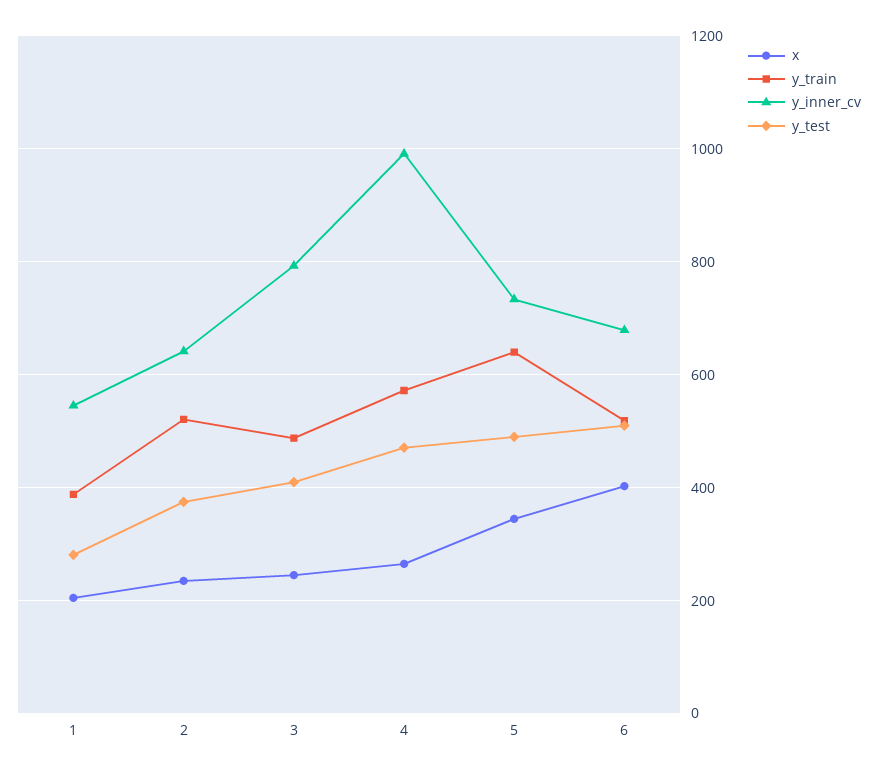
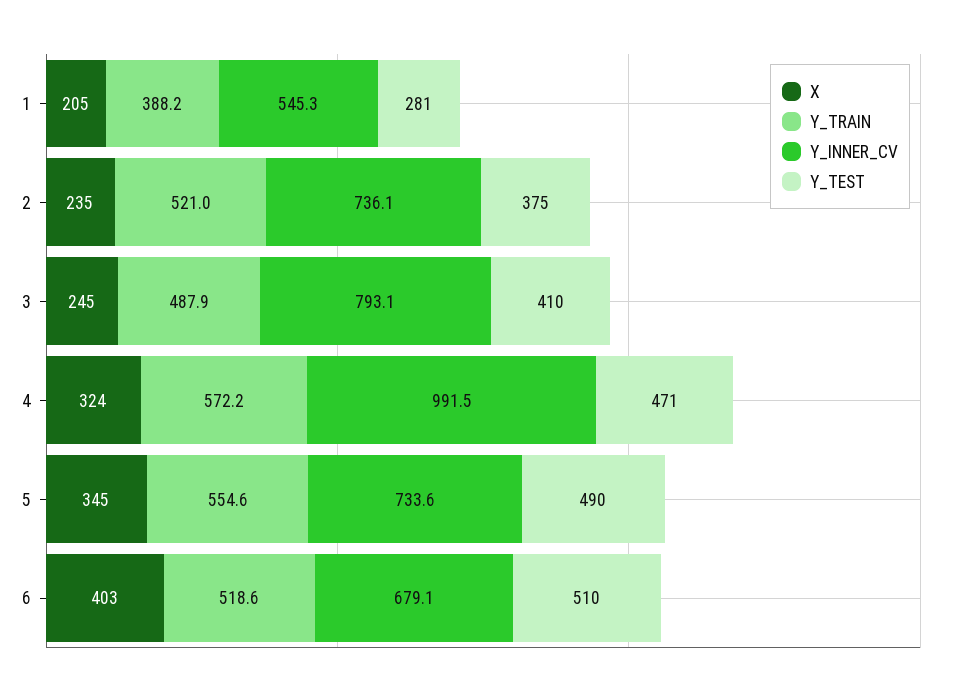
y_inner_cv, 2: 640 -> 736.1
x, 4: 260 -> 324
y_train, 5: 640 -> 554.6

